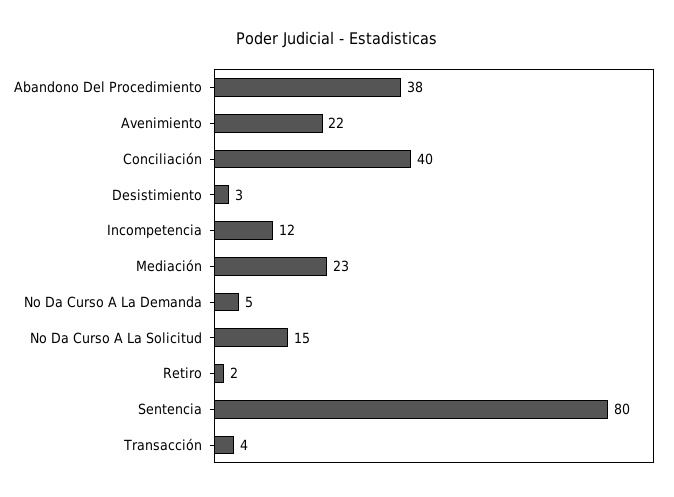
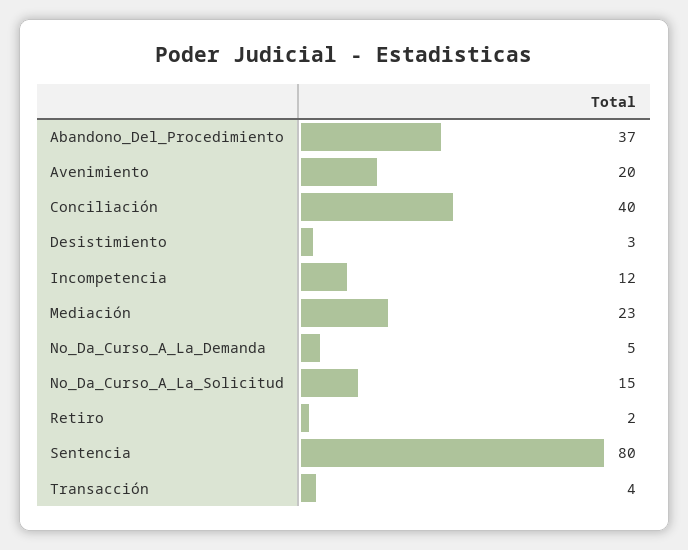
Abandono Del Procedimiento: 38 -> 37
Avenimiento: 22 -> 20

